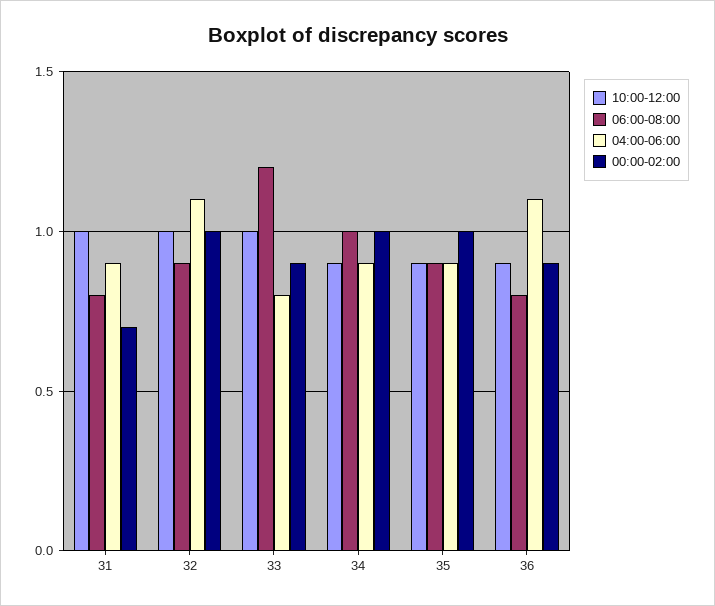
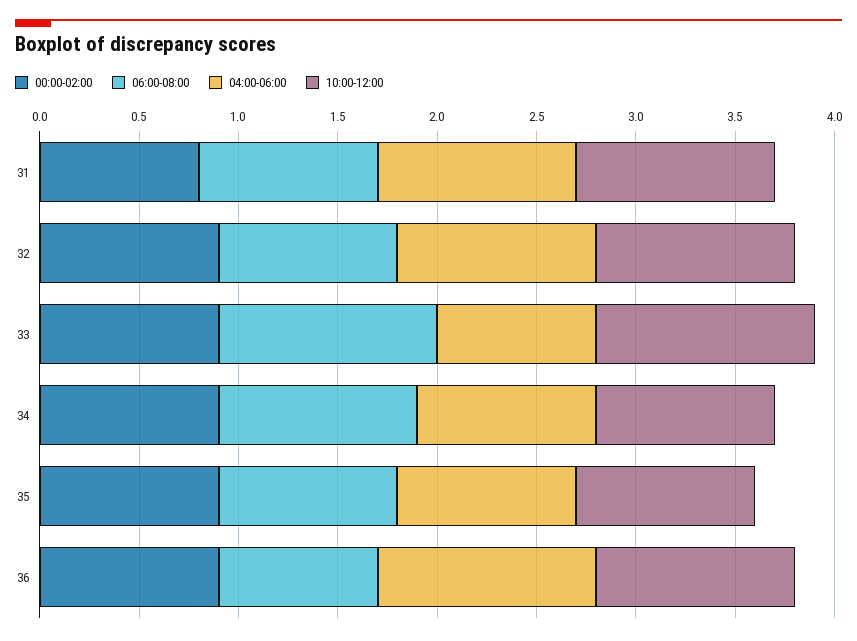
06:00-08:00, 31: 0.8 -> 0.9
04:00-06:00, 31: 0.9 -> 1
00:00-02:00, 31: 0.7 -> 0.8
04:00-06:00, 32: 1.1 -> 1
00:00-02:00, 32: 1 -> 0.9
10:00-12:00, 33: 1 -> 1.1
06:00-08:00, 33: 1.2 -> 1.1
00:00-02:00, 34: 1 -> 0.9
00:00-02:00, 35: 1 -> 0.9
10:00-12:00, 36: 0.9 -> 1

